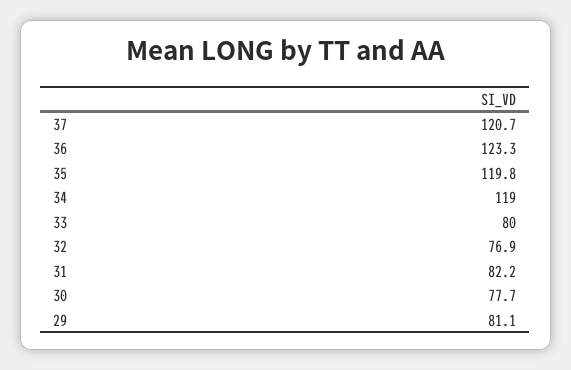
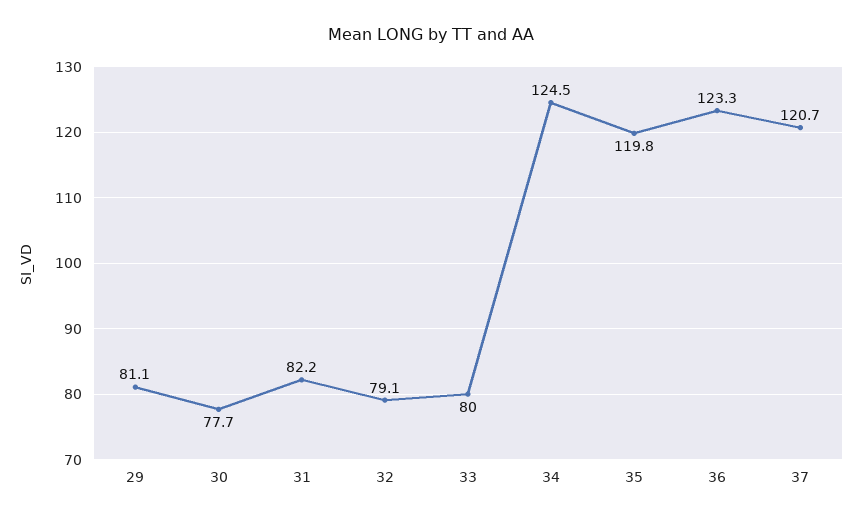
34: 119 -> 124.5
32: 76.9 -> 79.1

